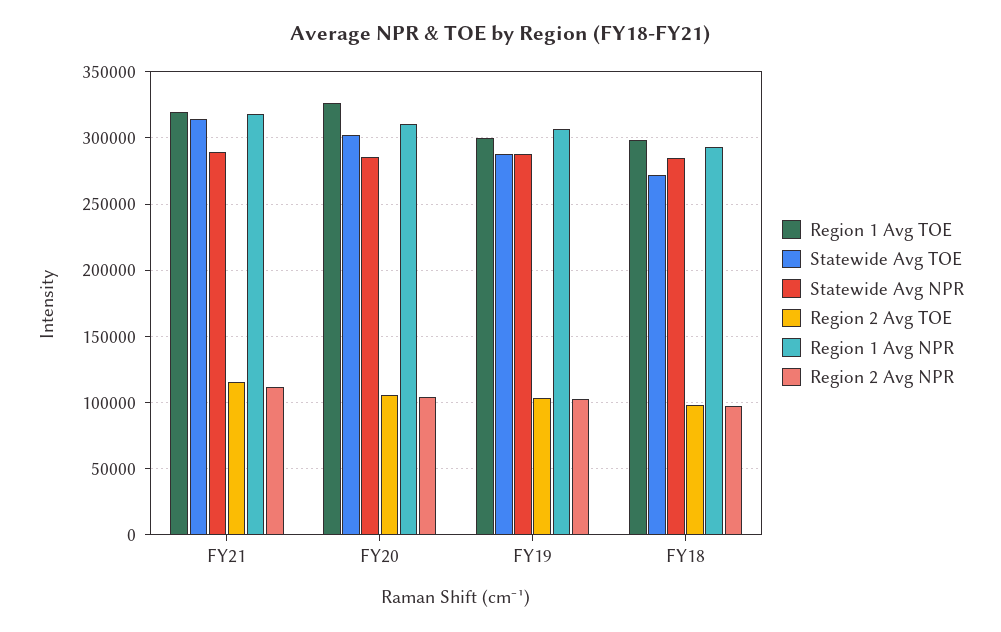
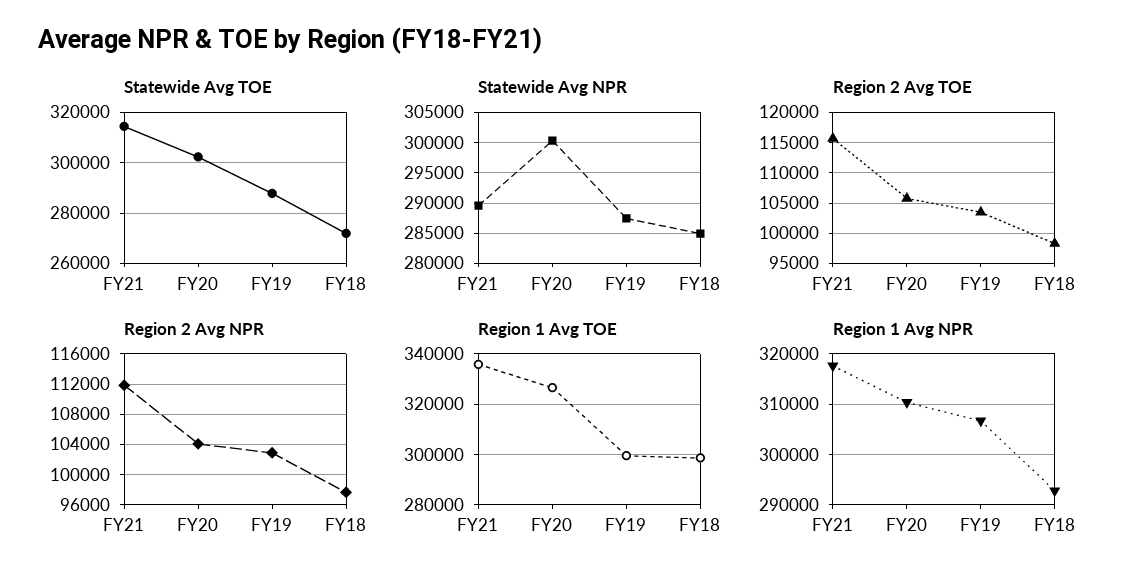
Region 1 Avg TOE, FY21: 320000 -> 335000
Statewide Avg NPR, FY20: 285000 -> 300000

